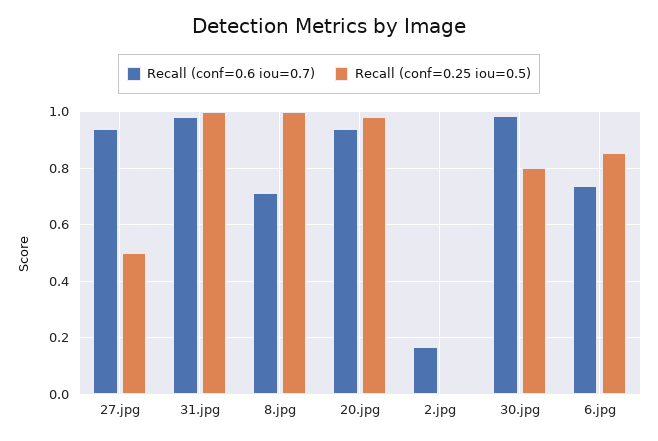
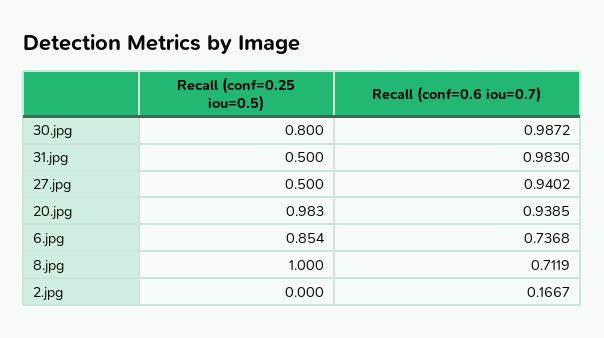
Recall (conf=0.25 iou=0.5), 31.jpg: 1 -> 0.5

